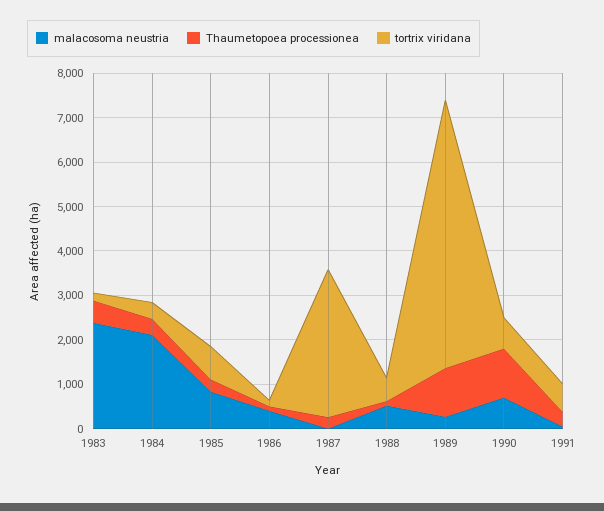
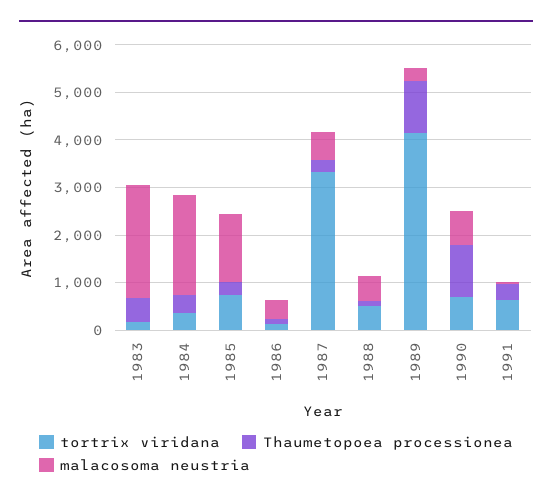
malacosoma neustria, 1985: 800 -> 1400
malacosoma neustria, 1987: 0 -> 600
tortrix viridana, 1989: 6000 -> 4200

